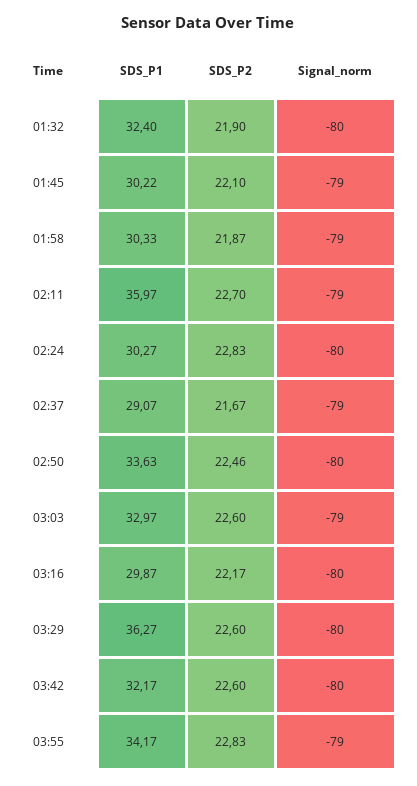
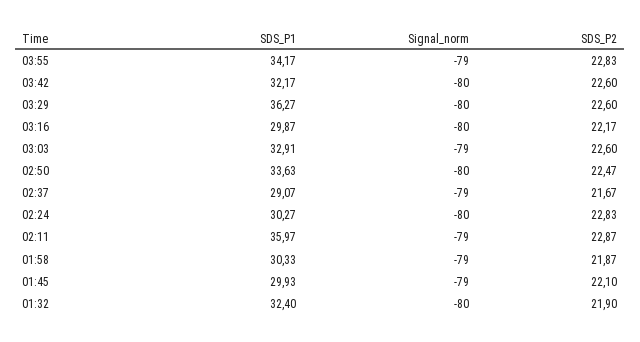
SDS_P1, 01:45: 30.22 -> 29.93
SDS_P2, 02:11: 22.7 -> 22.87
SDS_P2, 02:50: 22.46 -> 22.47
SDS_P1, 03:03: 32.97 -> 32.91

